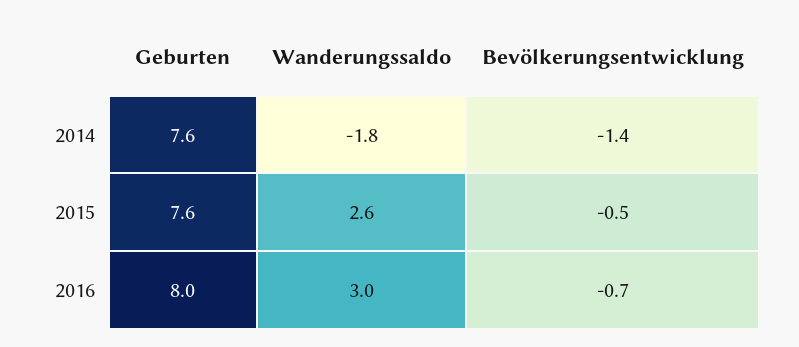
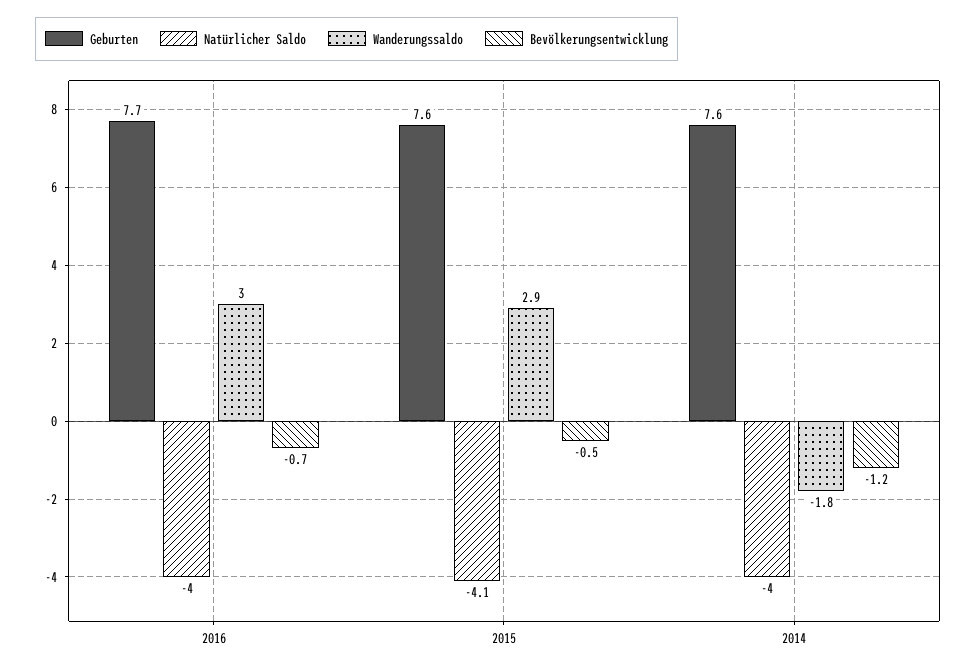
Bevölkerungsentwicklung, 2014: -1.4 -> -1.2
Wanderungssaldo, 2015: 2.6 -> 2.9
Geburten, 2016: 8 -> 7.7
Natürlicher Saldo, 2016: none -> -4
Natürlicher Saldo, 2015: none -> -4.1
Natürlicher Saldo, 2014: none -> -4

